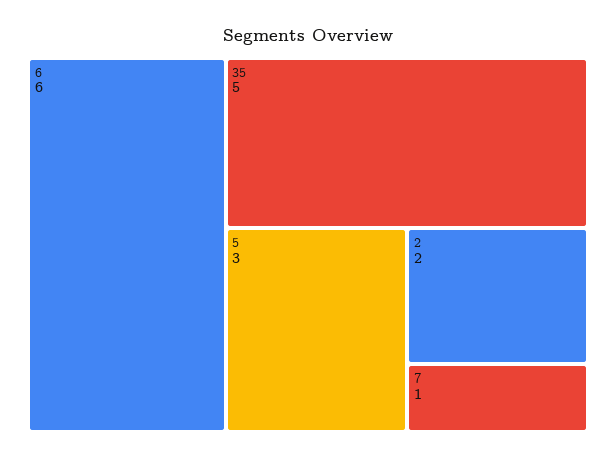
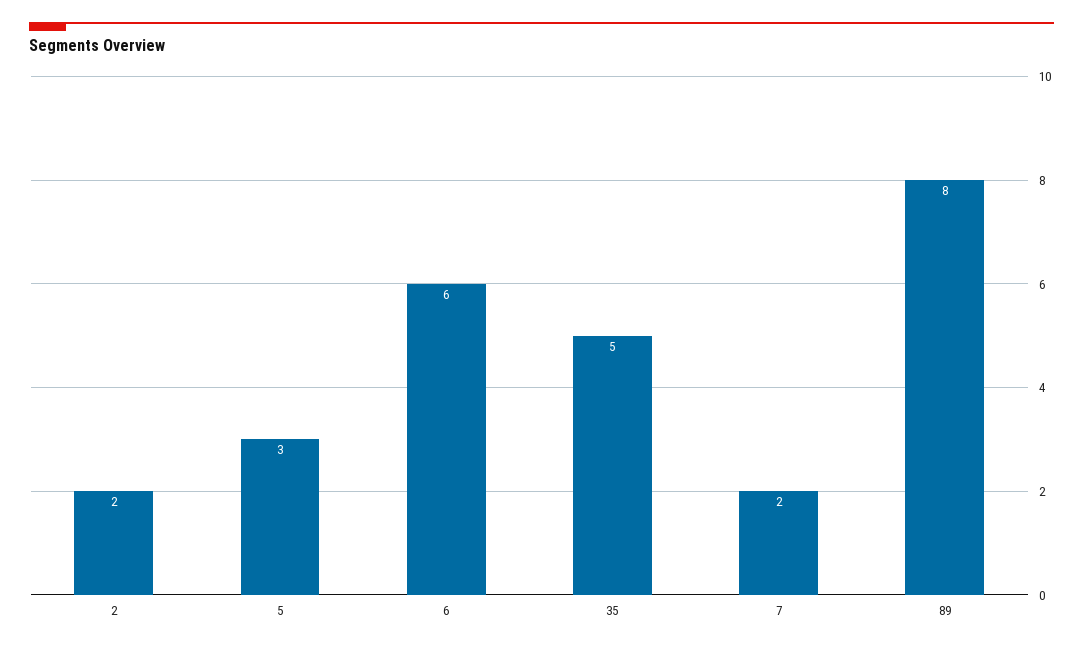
7: 1 -> 2
89: none -> 8

